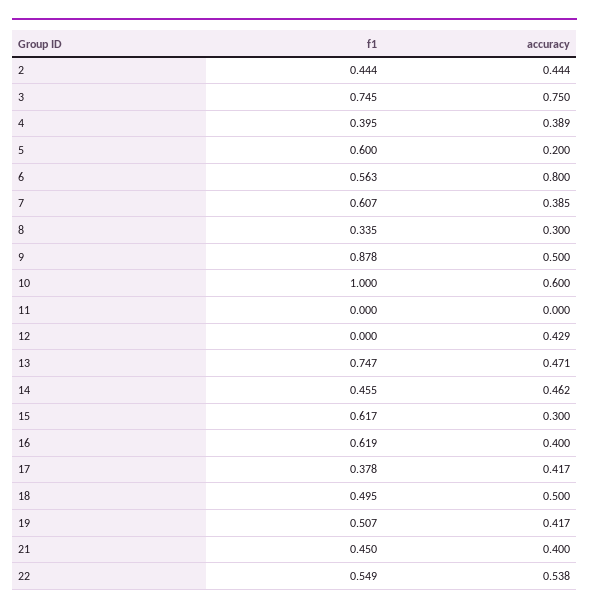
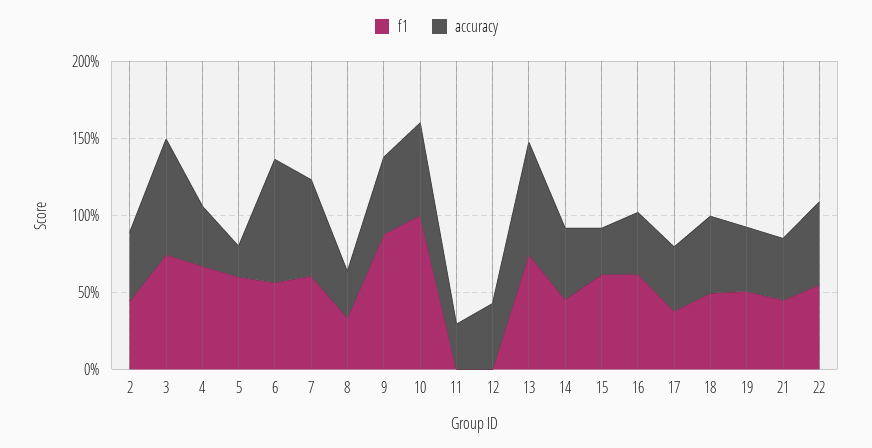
f1, 4: 0.395 -> 0.7
accuracy, 7: 0.385 -> 0.6
accuracy, 11: 0 -> 0.3
accuracy, 13: 0.471 -> 0.7

